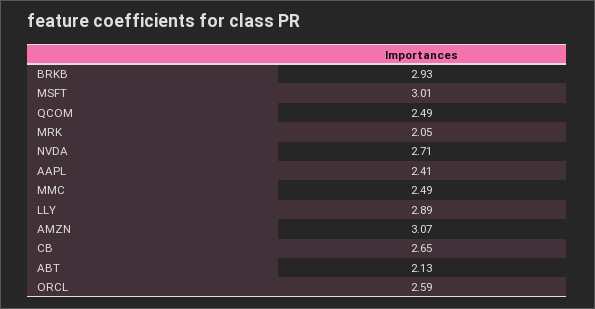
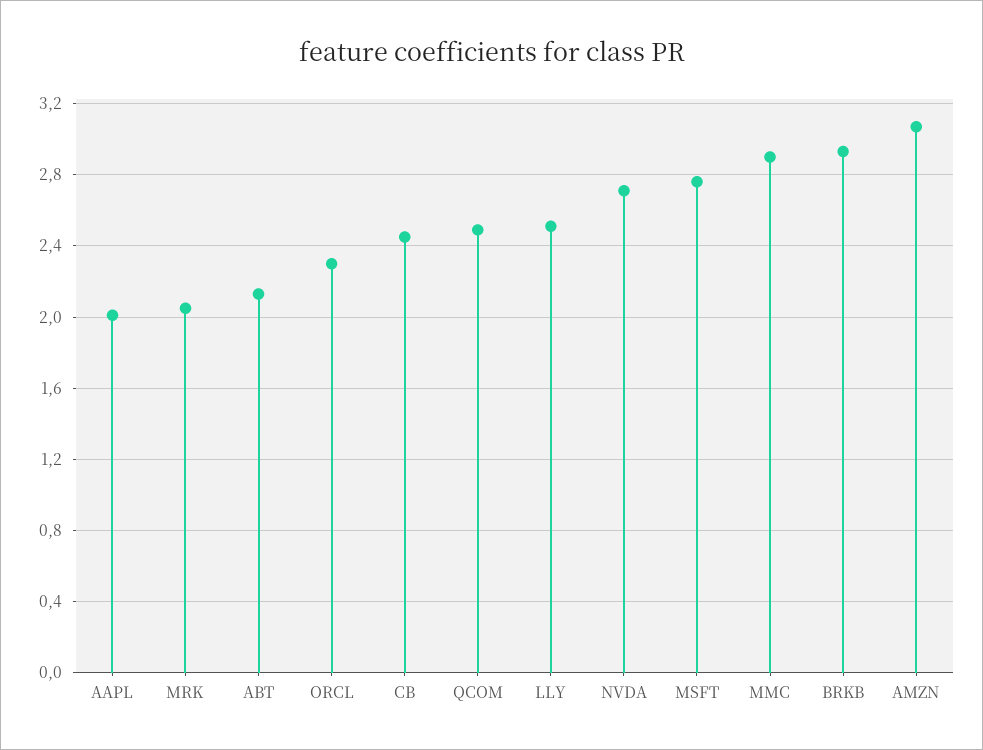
MSFT: 3.01 -> 2.75
AAPL: 2.41 -> 2
MMC: 2.49 -> 2.9
LLY: 2.89 -> 2.5
CB: 2.65 -> 2.45
ORCL: 2.59 -> 2.3

